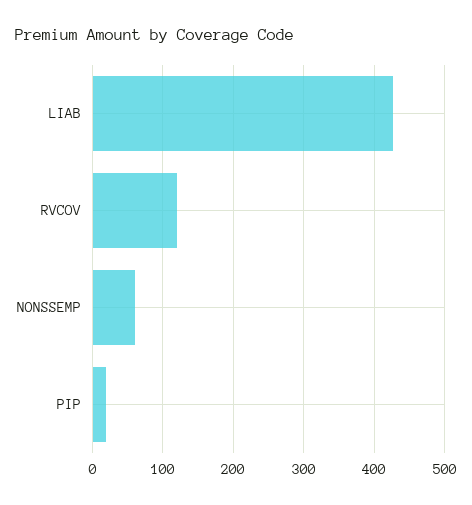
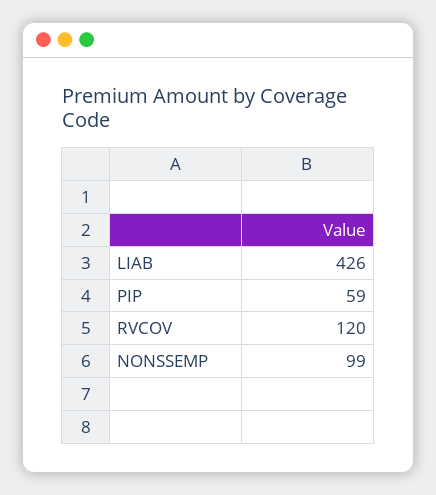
NONSSEMP: 60 -> 99
PIP: 20 -> 59

